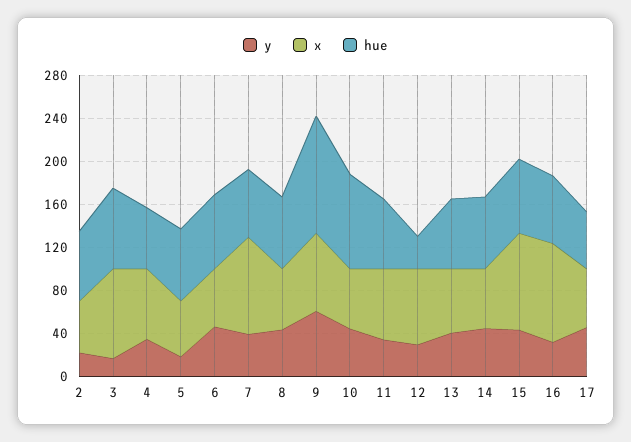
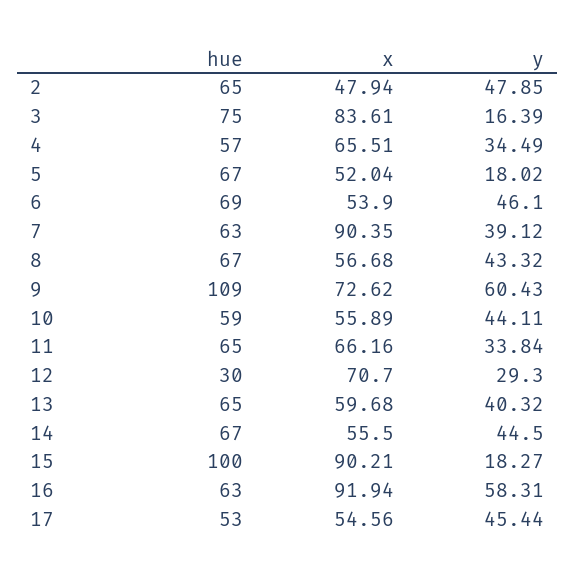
y, 2: 20 -> 47.85
hue, 10: 90 -> 59
y, 15: 40 -> 18.27
hue, 15: 70 -> 100
y, 16: 30 -> 58.31

